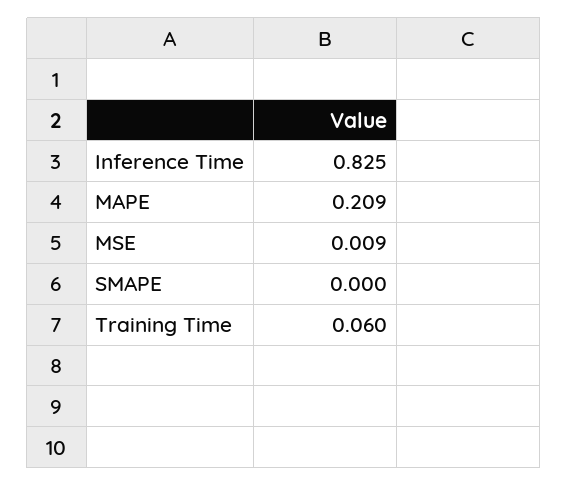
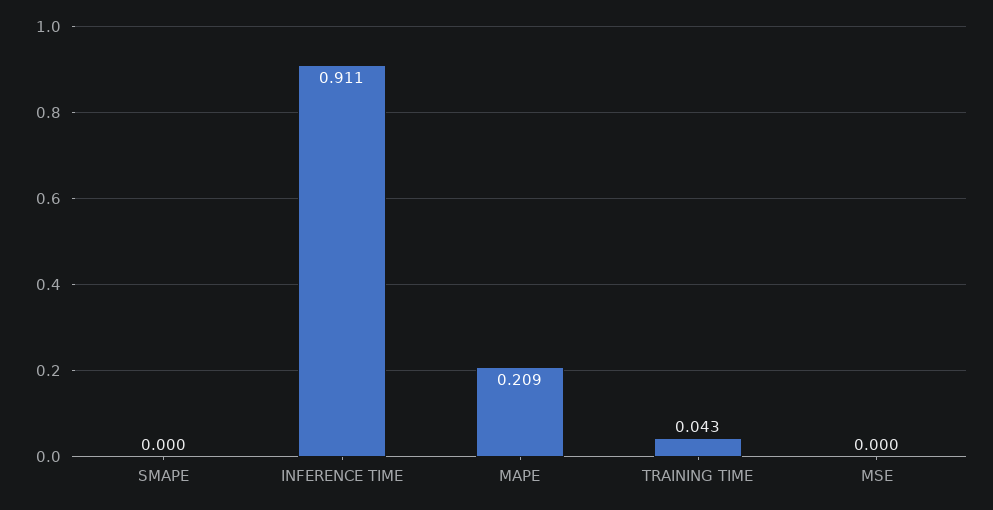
Inference Time: 0.825 -> 0.911
MSE: 0.009 -> 0
Training Time: 0.06 -> 0.043

